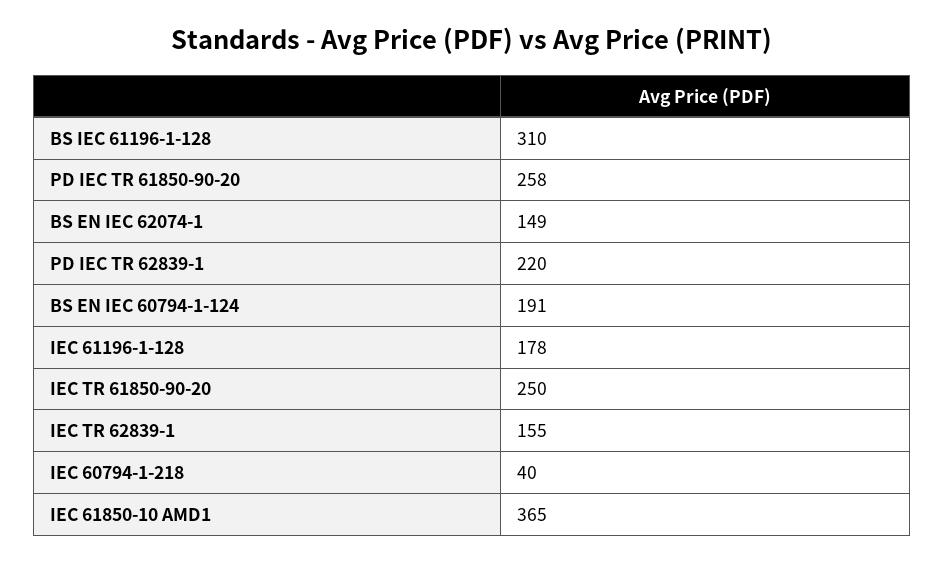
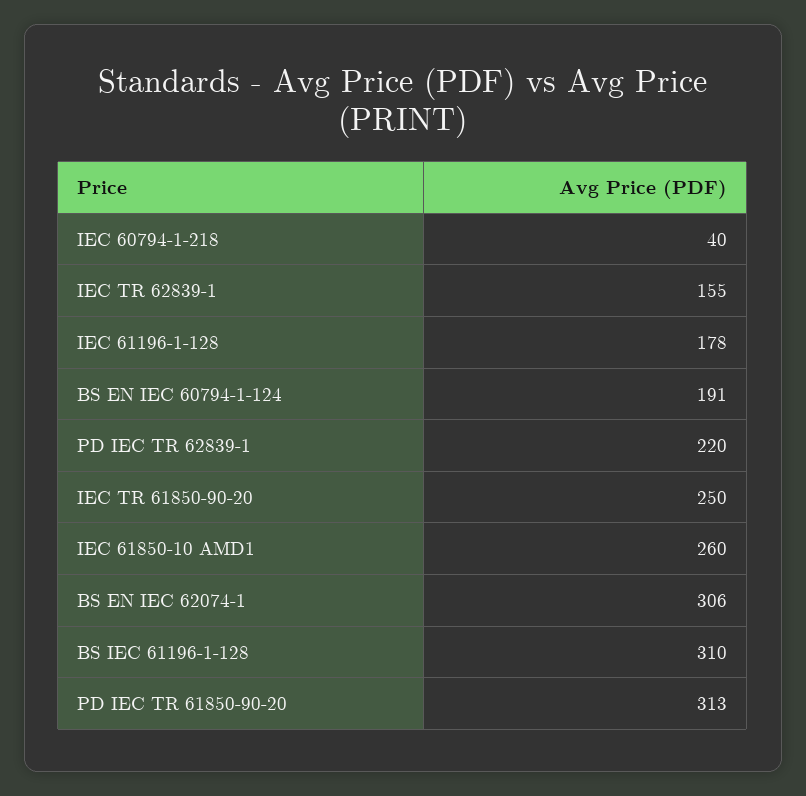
PD IEC TR 61850-90-20: 258 -> 313
BS EN IEC 62074-1: 149 -> 306
IEC 61850-10 AMD1: 365 -> 260

